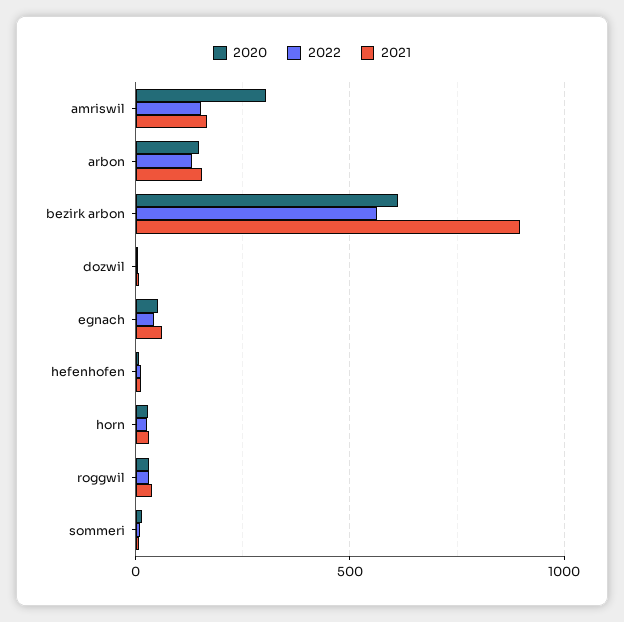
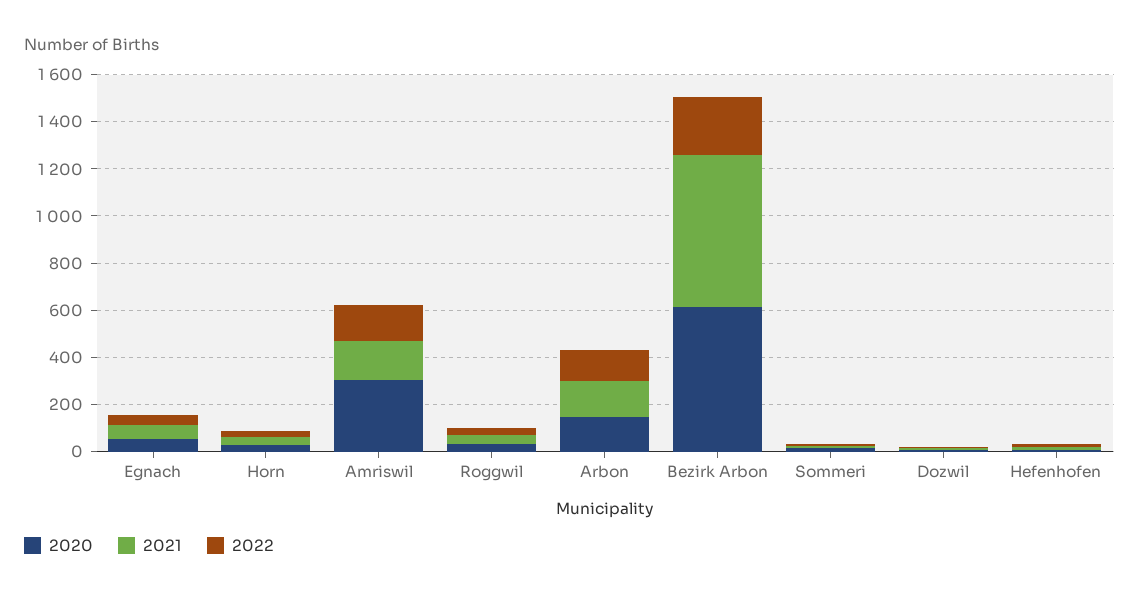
2022, bezirk arbon: 550 -> 250
2021, bezirk arbon: 900 -> 650

